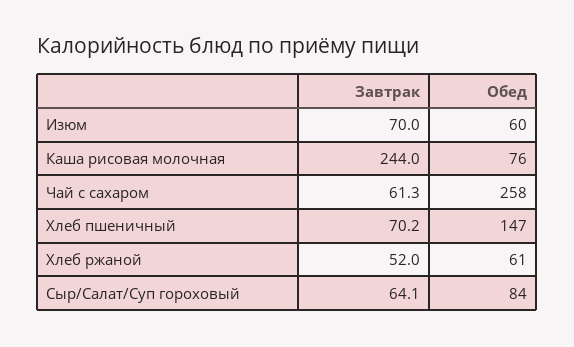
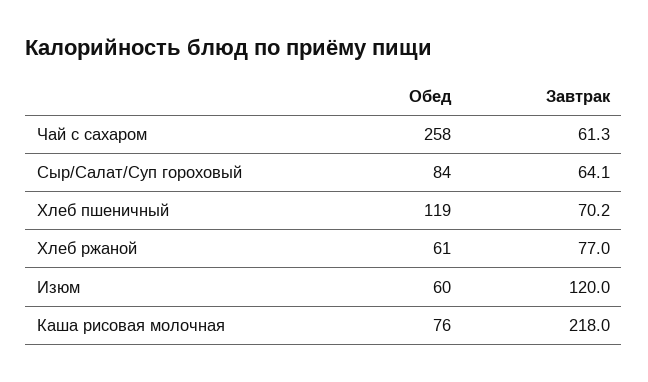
Завтрак, Изюм: 70 -> 120
Завтрак, Каша рисовая молочная: 244 -> 218
Обед, Хлеб пшеничный: 147 -> 119
Завтрак, Хлеб ржаной: 52 -> 77

